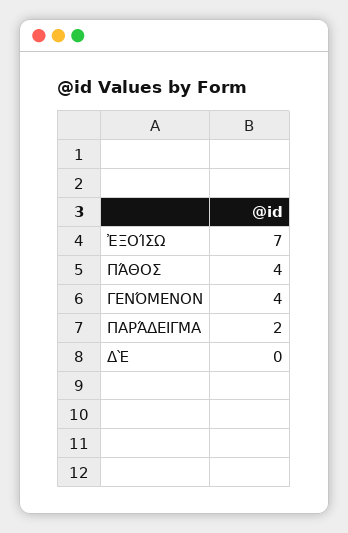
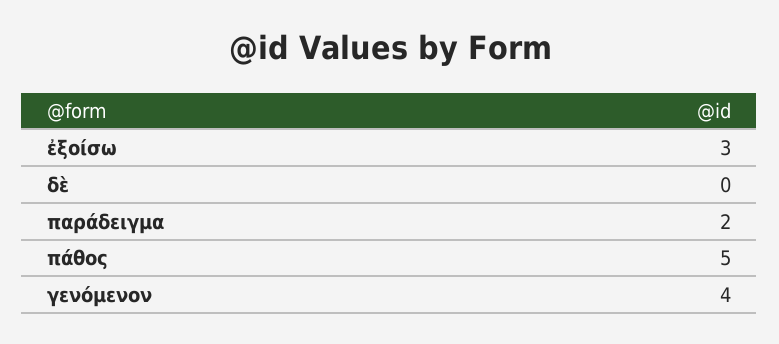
ἘΞΟΊΣΩ: 7 -> 3
ΠΆΘΟΣ: 4 -> 5

